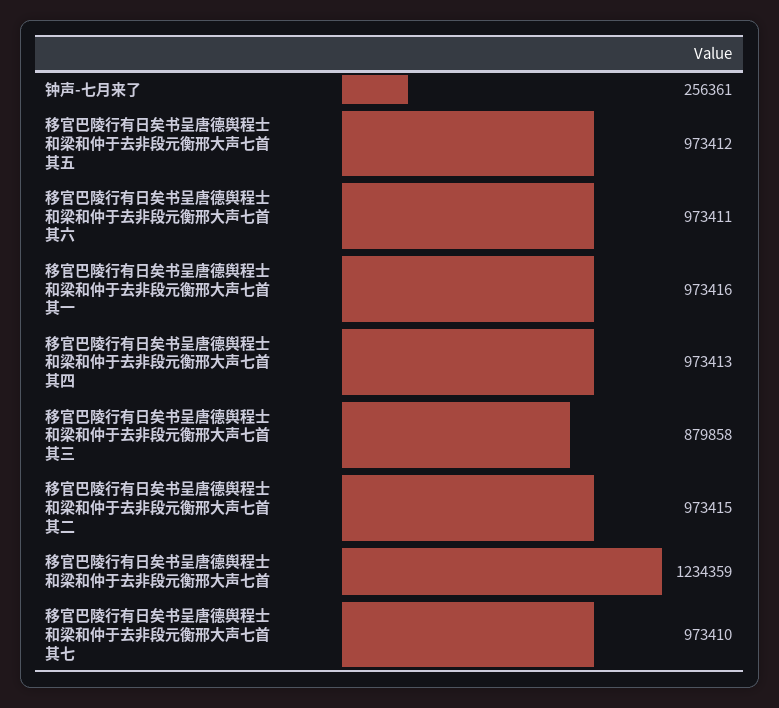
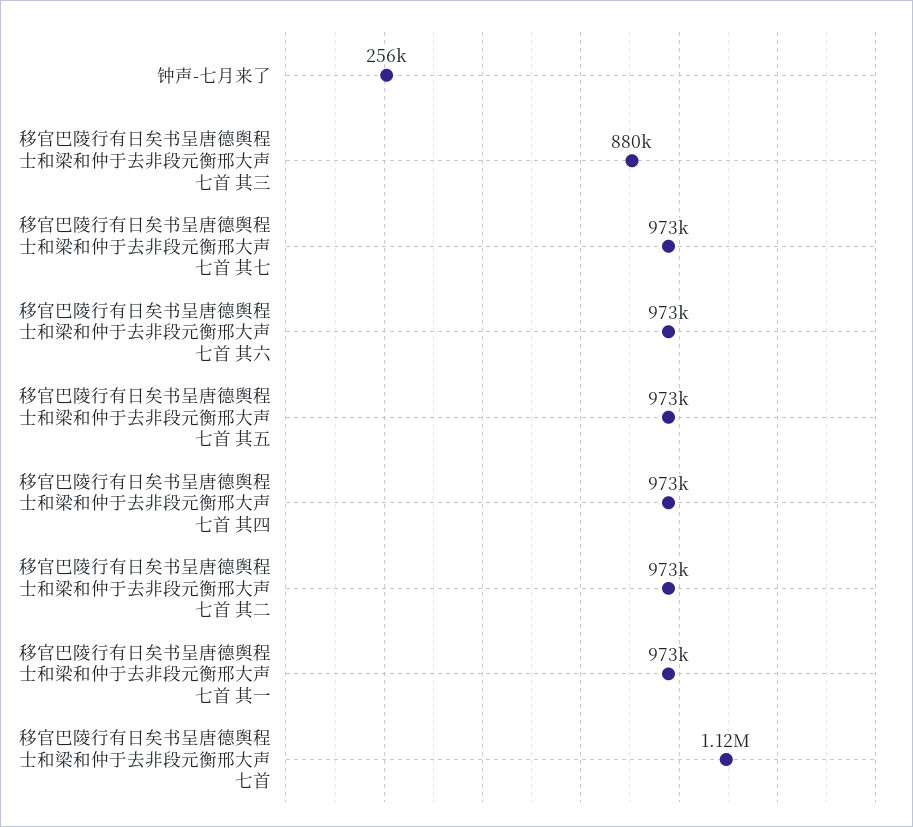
移官巴陵行有日矣书呈唐德舆程士和梁和仲于去非段元衡邢大声七首: 1234359 -> 1120000

